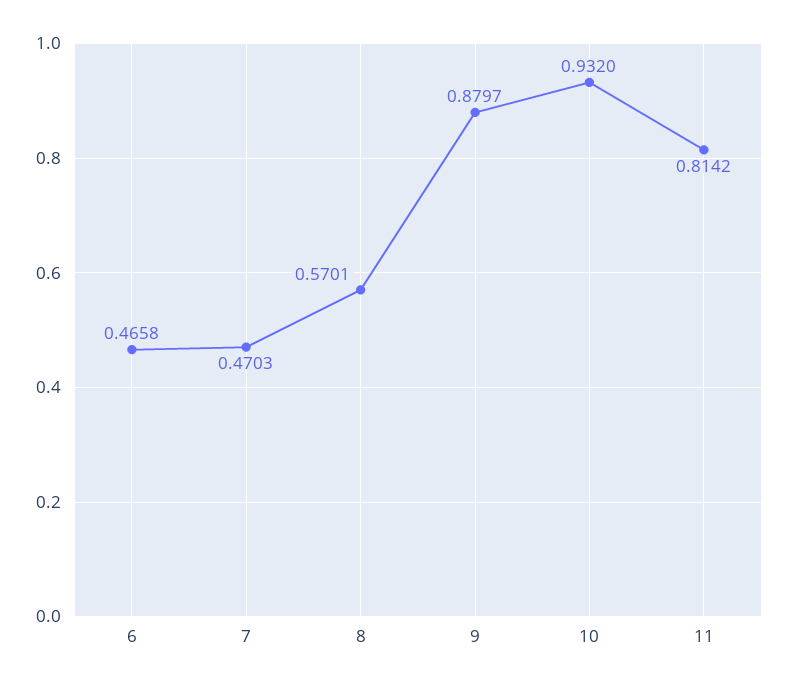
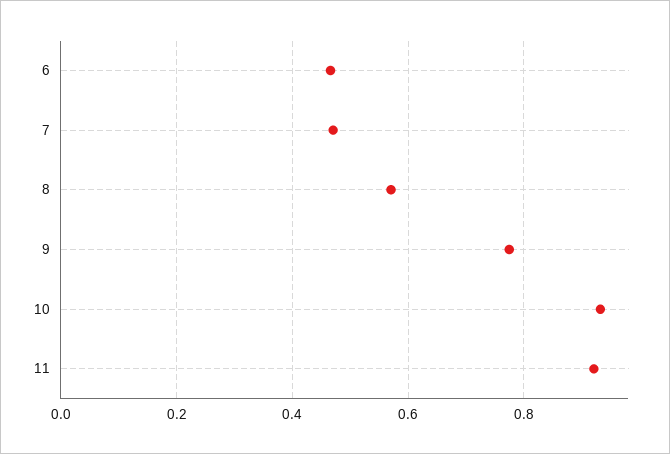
9: 0.8797 -> 0.78
11: 0.8142 -> 0.92

